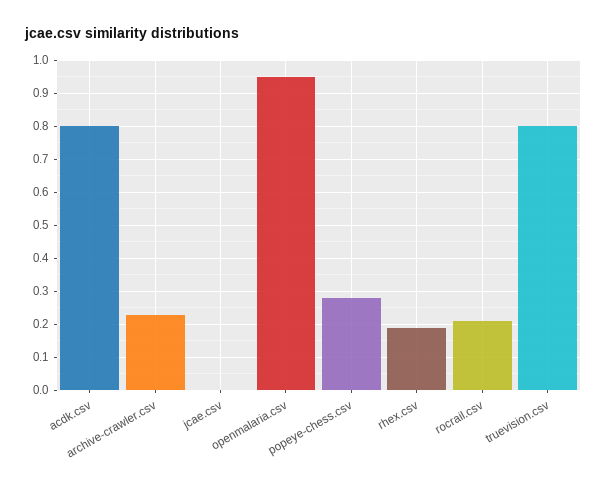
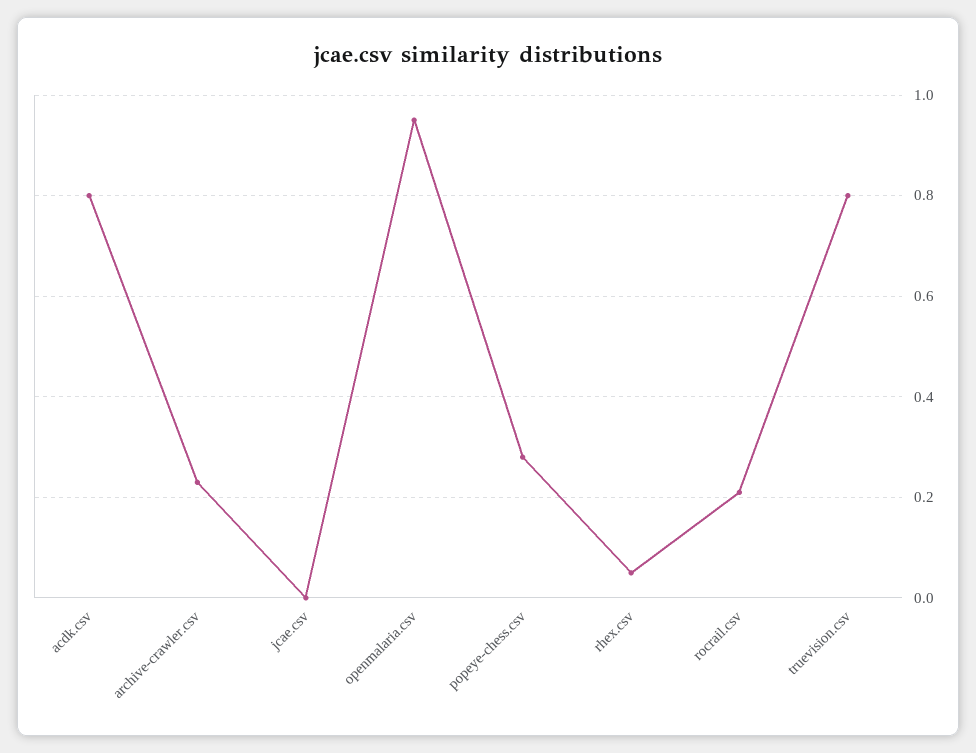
rhex.csv: 0.2 -> 0.05

